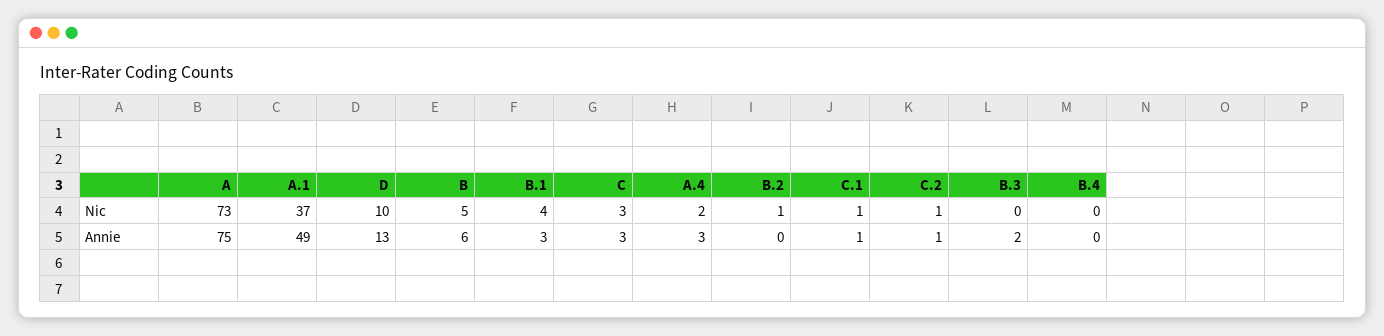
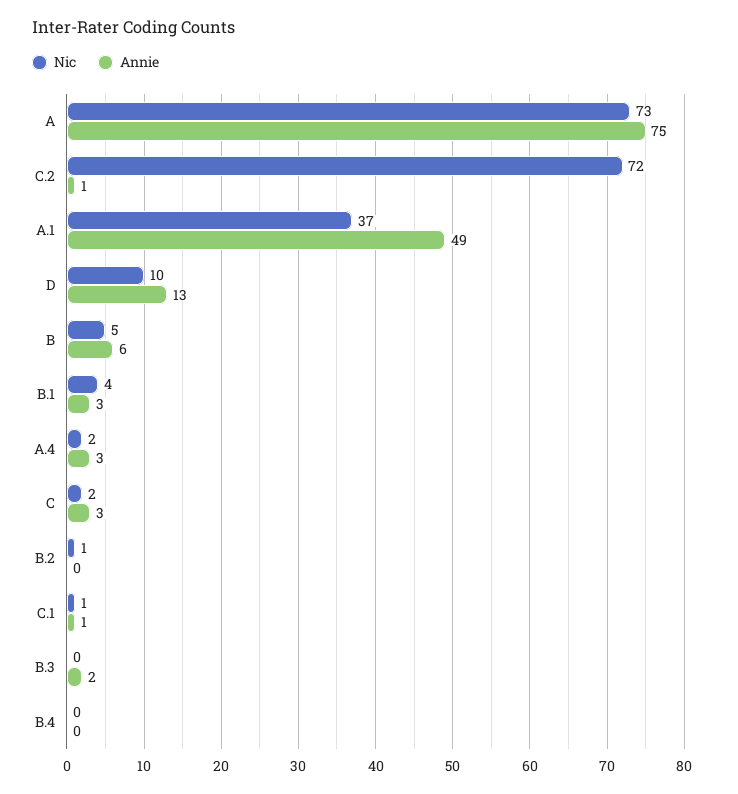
Nic, C: 3 -> 2
Nic, C.2: 1 -> 72

